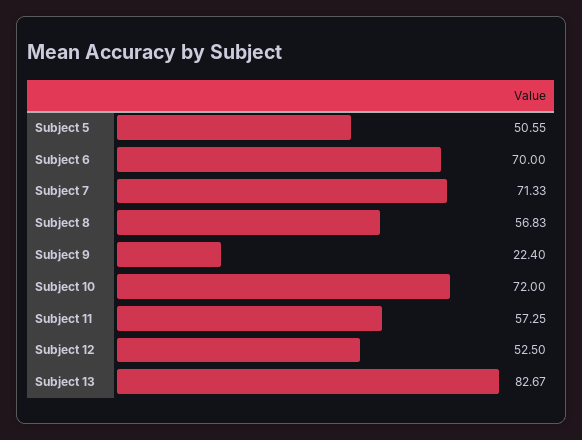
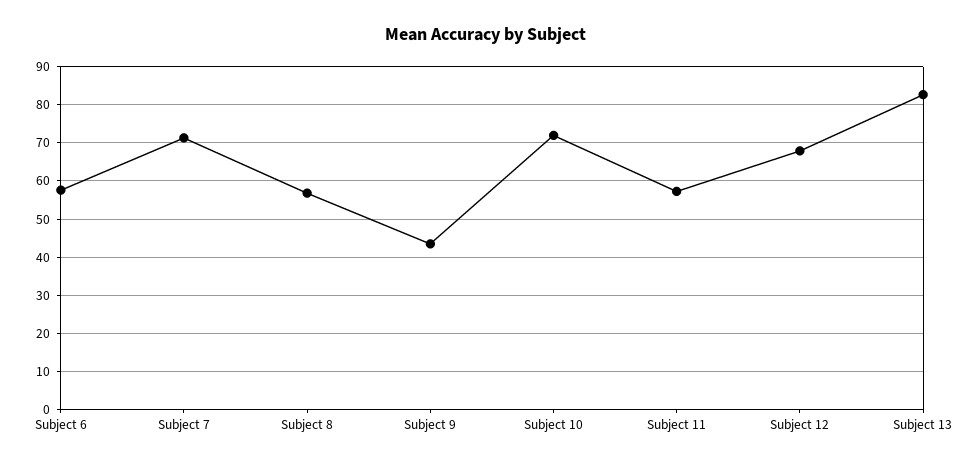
Subject 5: 50.55 -> none
Subject 6: 70 -> 58
Subject 9: 22.4 -> 44
Subject 12: 52.5 -> 68

